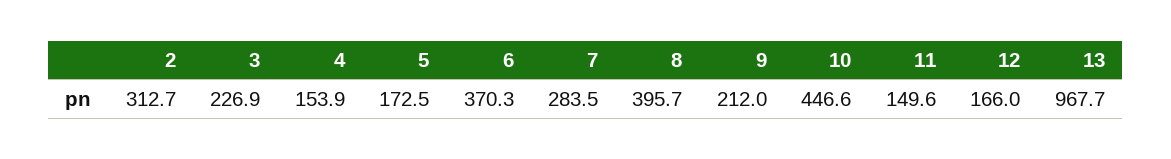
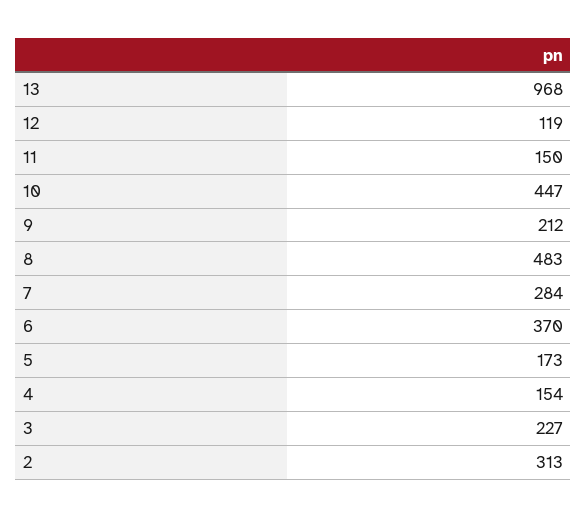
8: 395.7 -> 483
12: 166 -> 119

